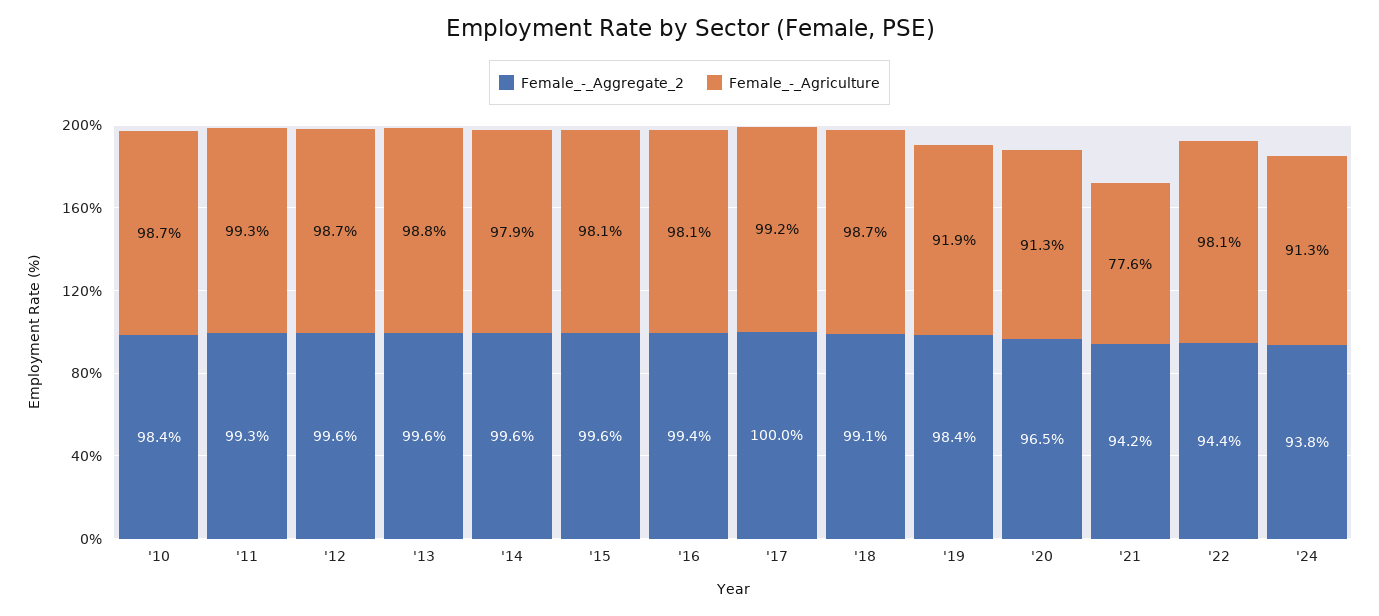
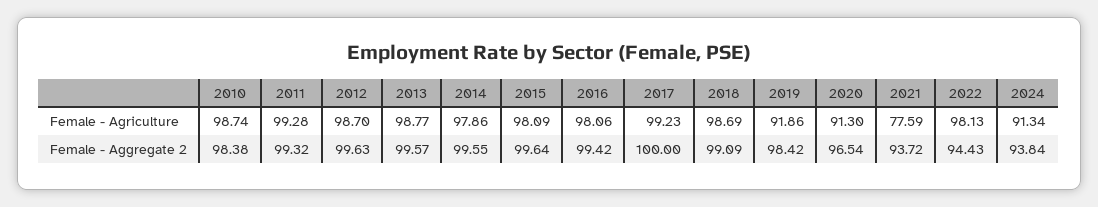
Female_-_Aggregate_2, '21: 94.2 -> 93.72

